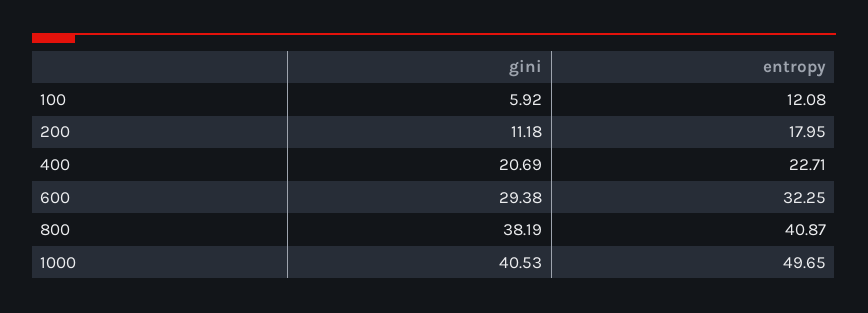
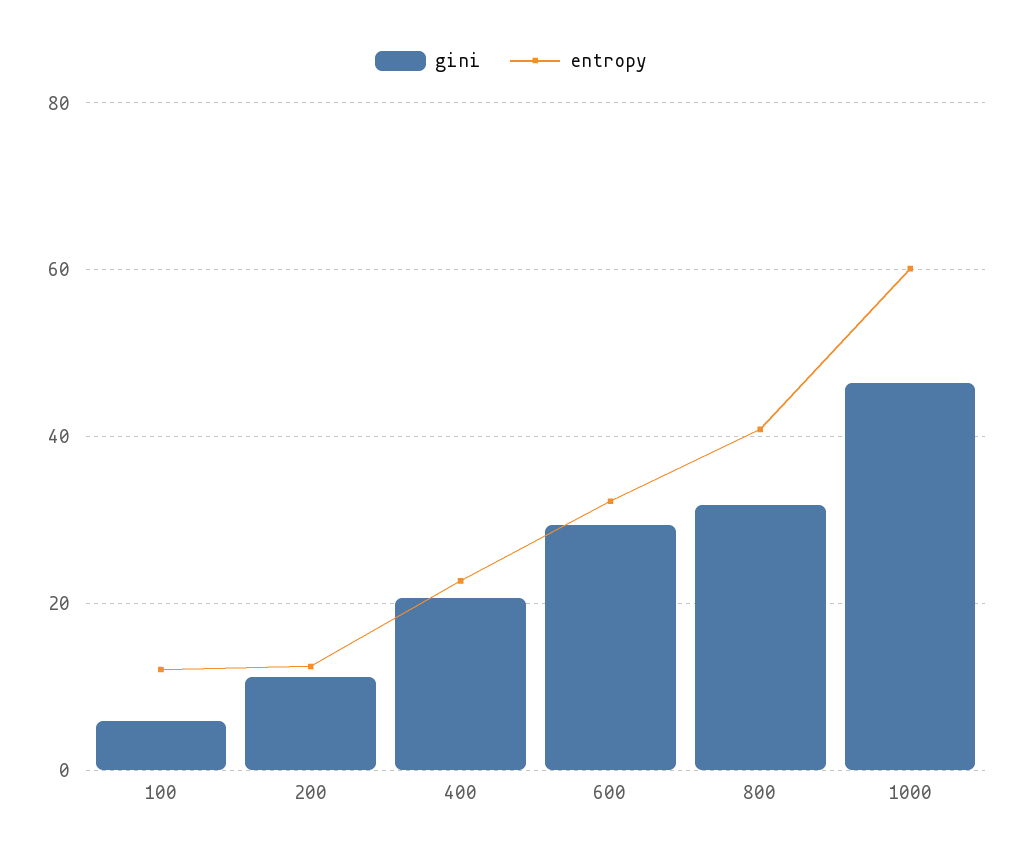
entropy, 200: 17.95 -> 12
gini, 800: 38.19 -> 32
gini, 1000: 40.53 -> 46
entropy, 1000: 49.65 -> 60

